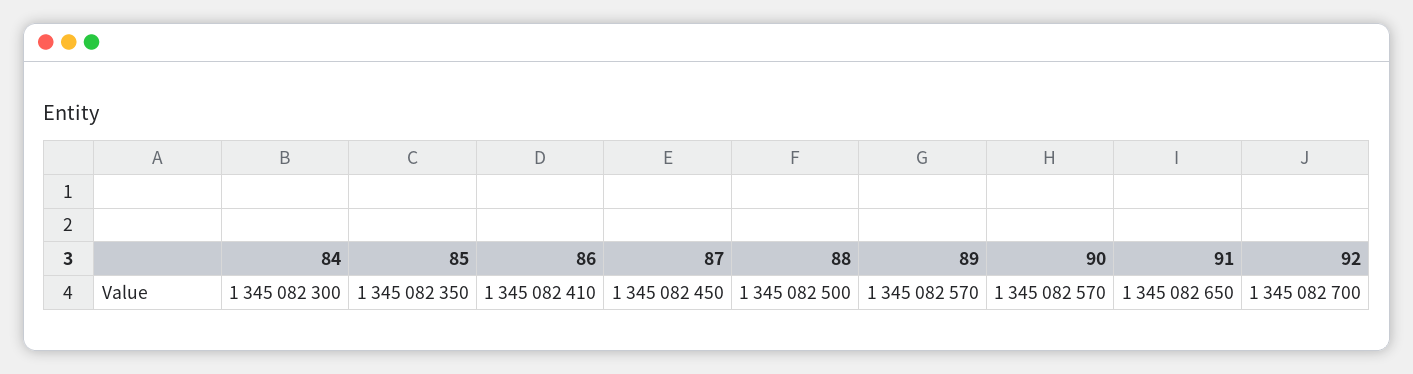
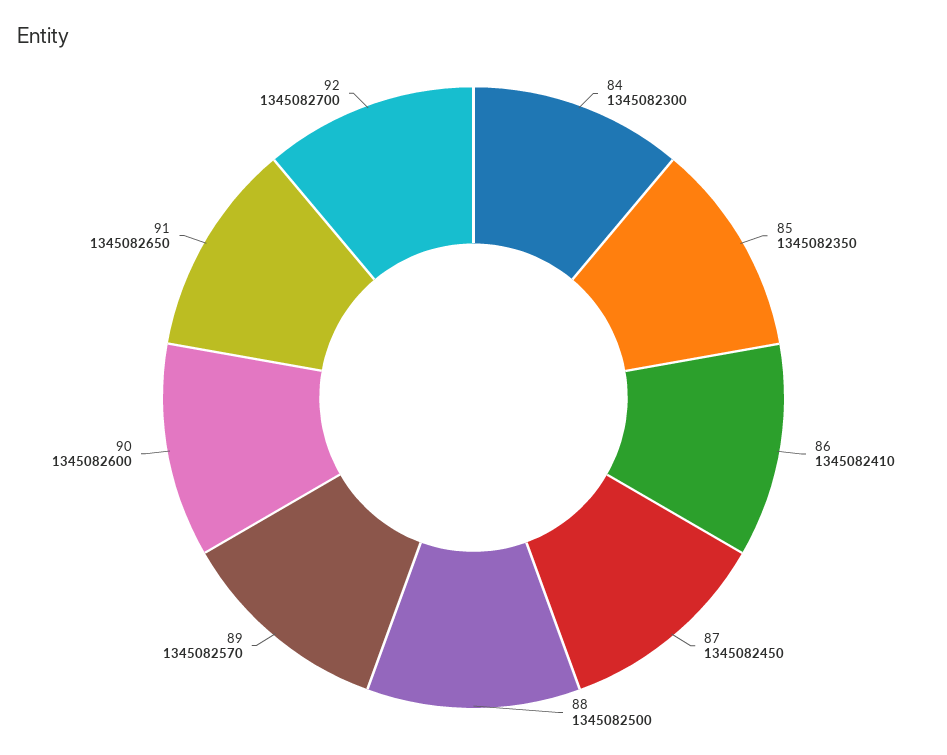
90: 1345082570 -> 1345082600

